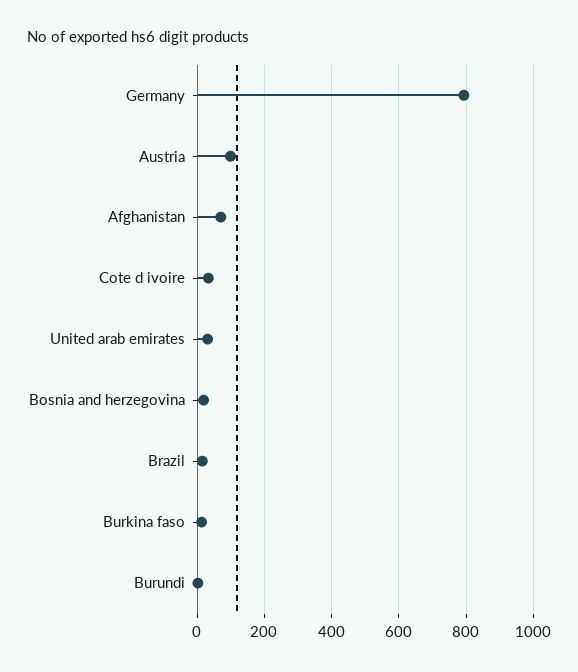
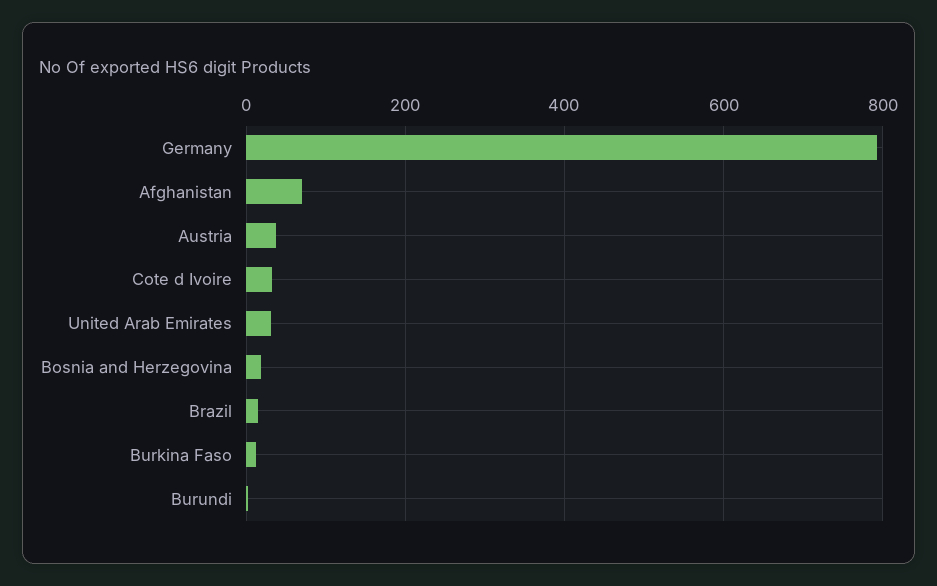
Austria: 100 -> 40

